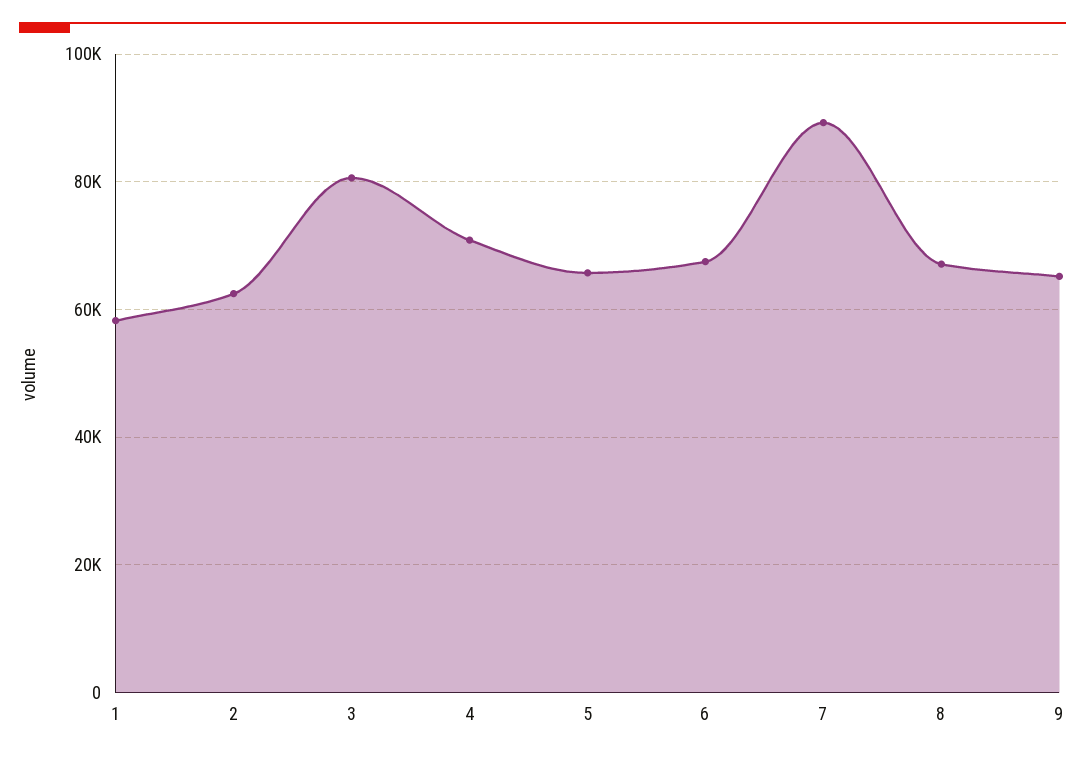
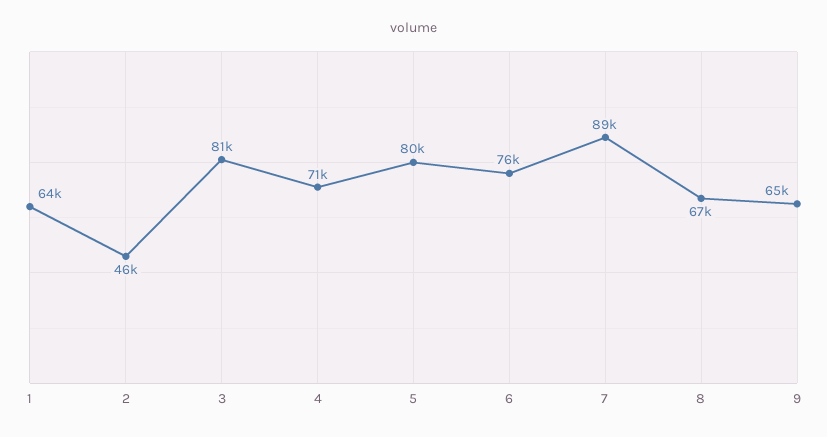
1: 58000 -> 64000
2: 62000 -> 46000
5: 66000 -> 80000
6: 68000 -> 76000

